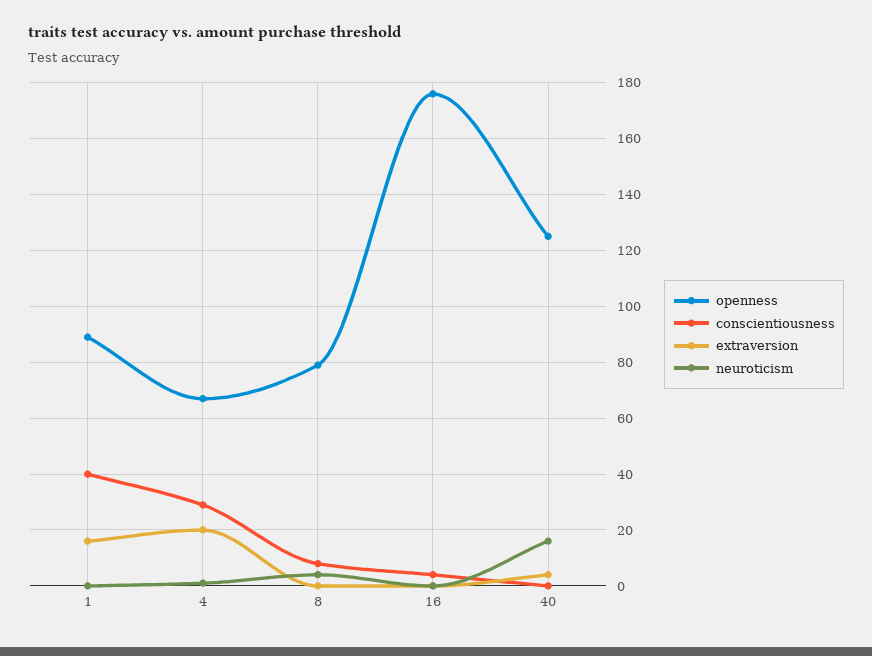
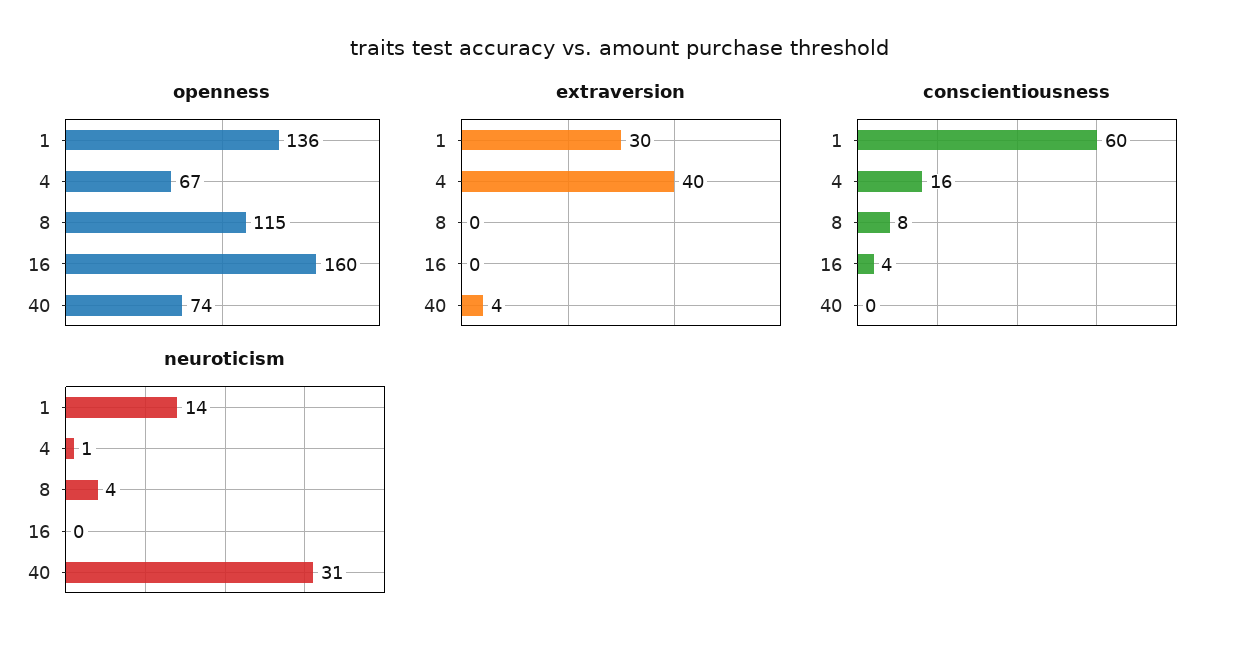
openness, 1: 90 -> 136
conscientiousness, 1: 40 -> 60
extraversion, 1: 15 -> 30
neuroticism, 1: 0 -> 14
conscientiousness, 4: 30 -> 16
extraversion, 4: 20 -> 40
openness, 8: 80 -> 115
openness, 16: 175 -> 160
openness, 40: 125 -> 74
neuroticism, 40: 15 -> 31

